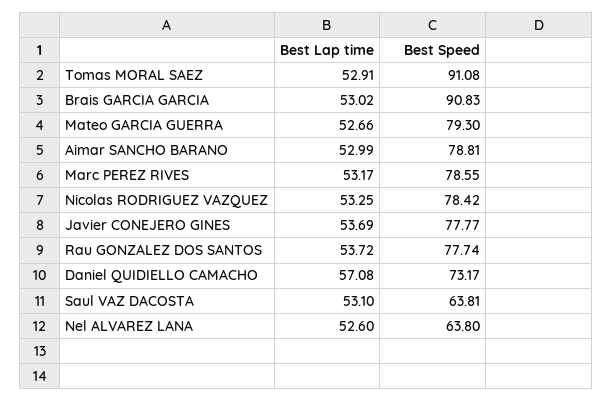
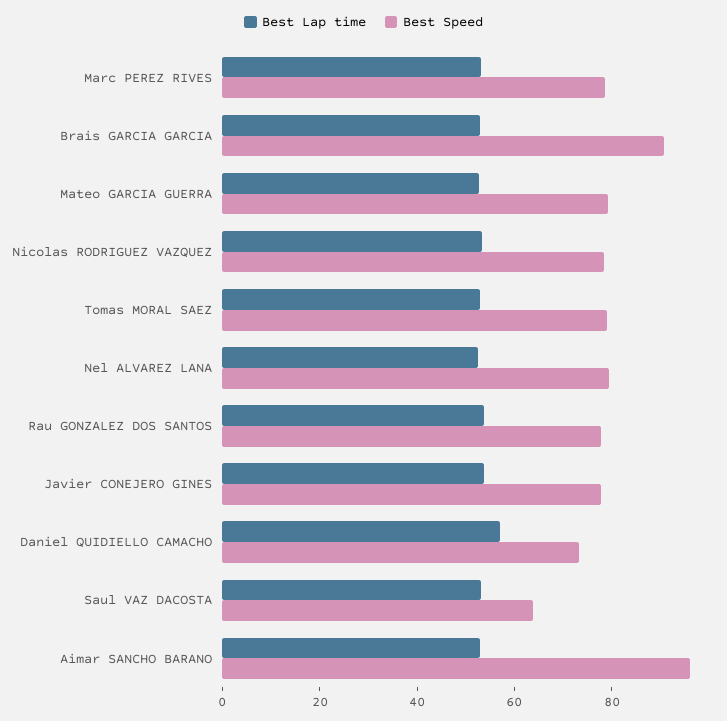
Best Speed, Tomas MORAL SAEZ: 91.08 -> 80
Best Speed, Aimar SANCHO BARANO: 78.81 -> 95
Best Speed, Nel ALVAREZ LANA: 63.8 -> 80

